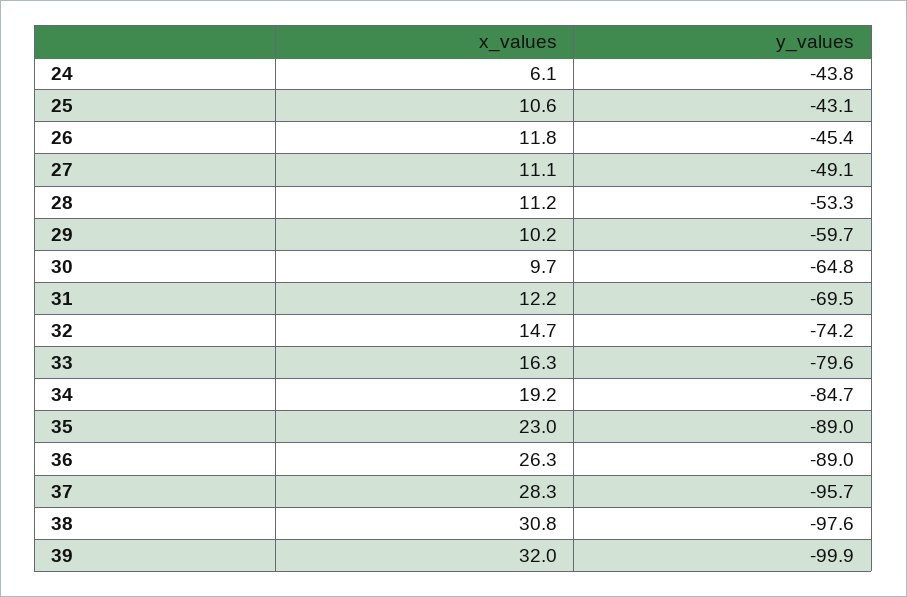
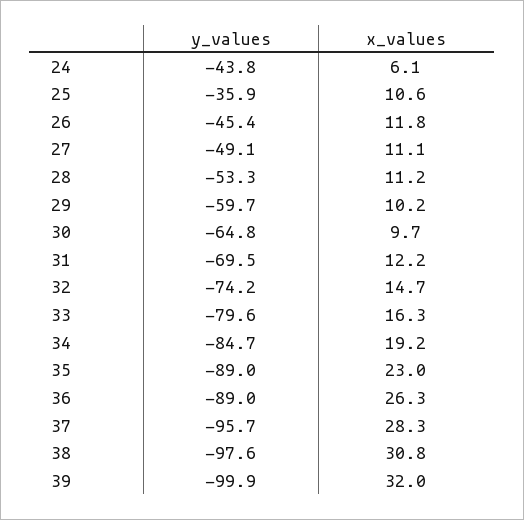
y_values, 25: -43.1 -> -35.9

